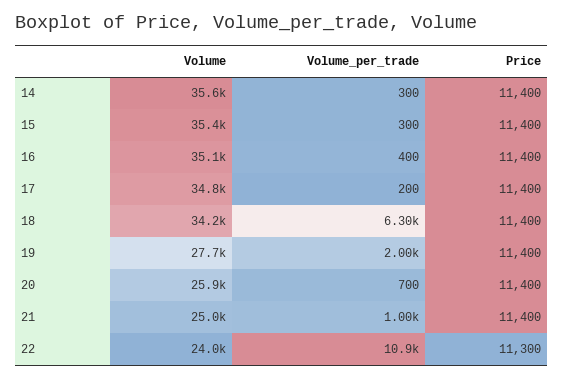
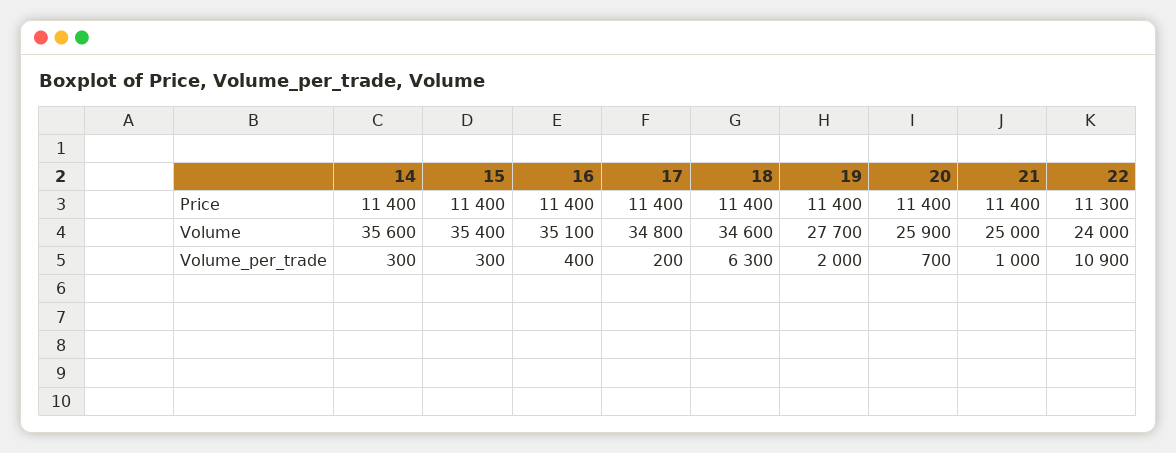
Volume, 18: 34200 -> 34600

